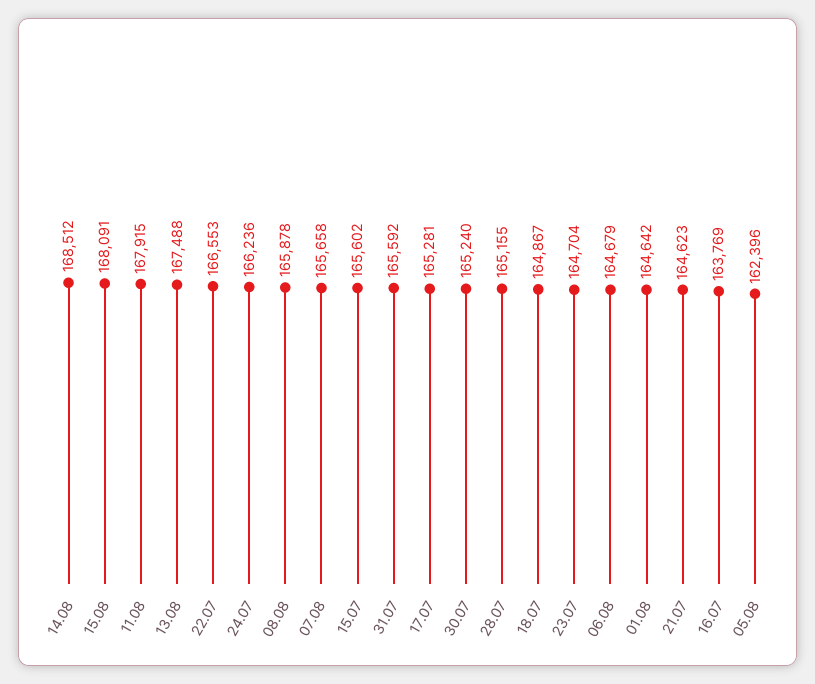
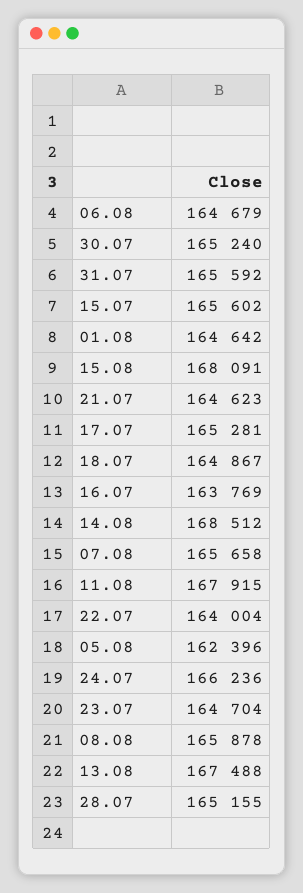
22.07: 166553 -> 164004

